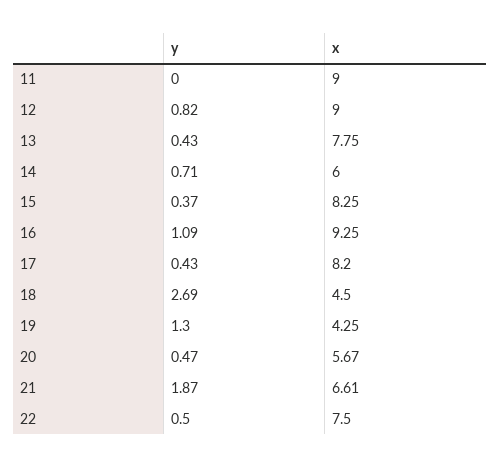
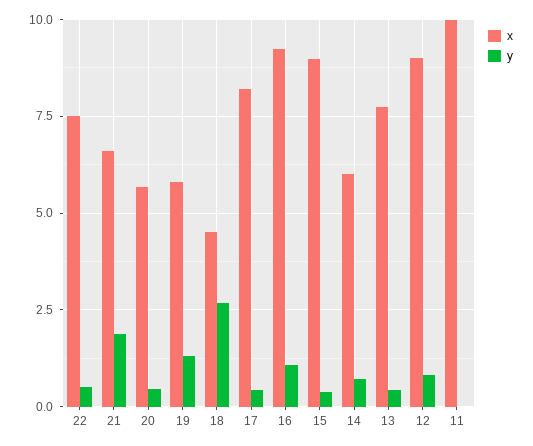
x, 11: 9 -> 10
x, 15: 8.25 -> 9
x, 19: 4.25 -> 5.75

